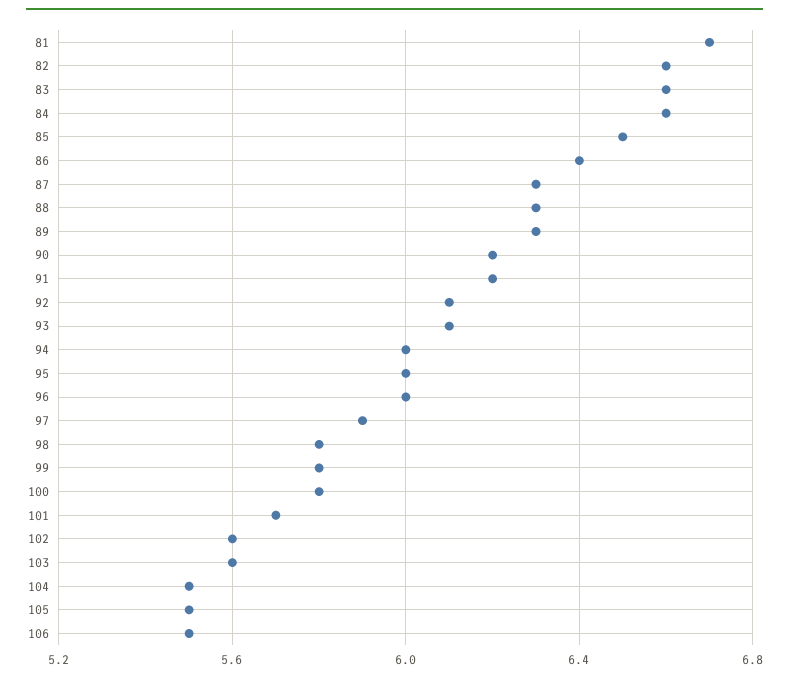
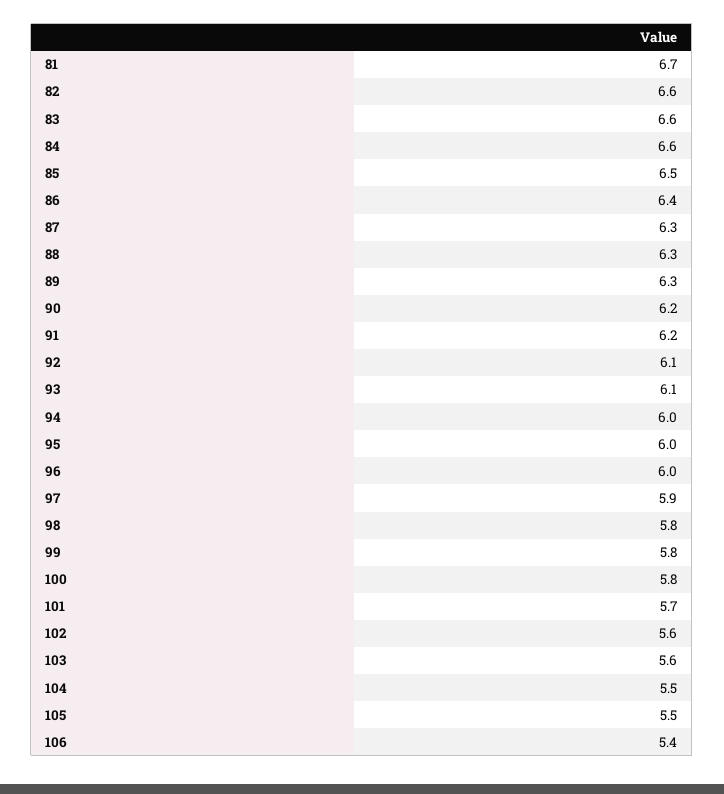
106: 5.5 -> 5.4

